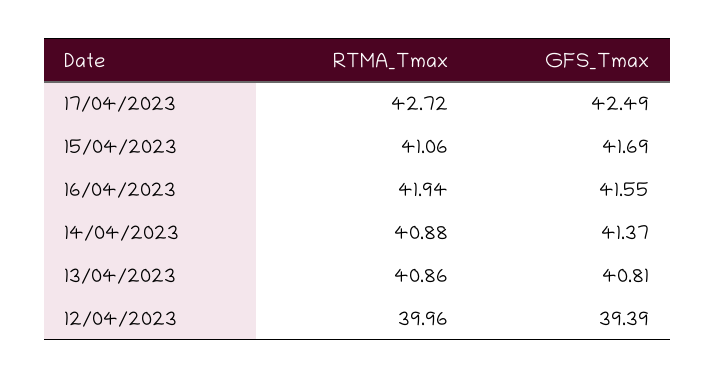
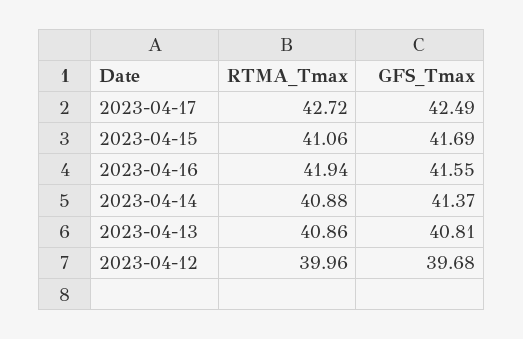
GFS_Tmax, 12/04/2023: 39.39 -> 39.68

